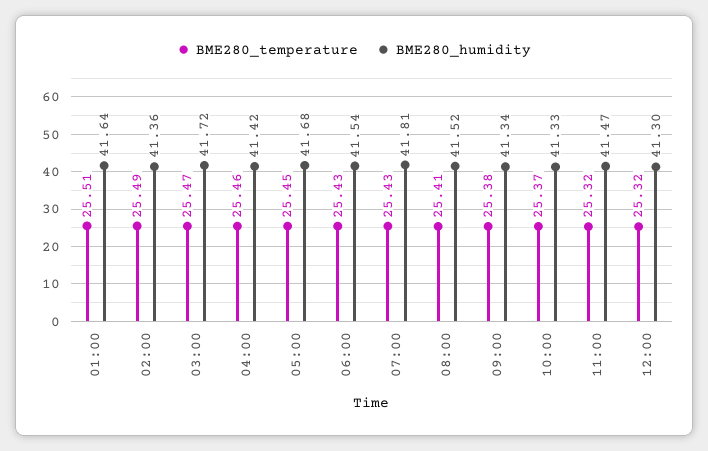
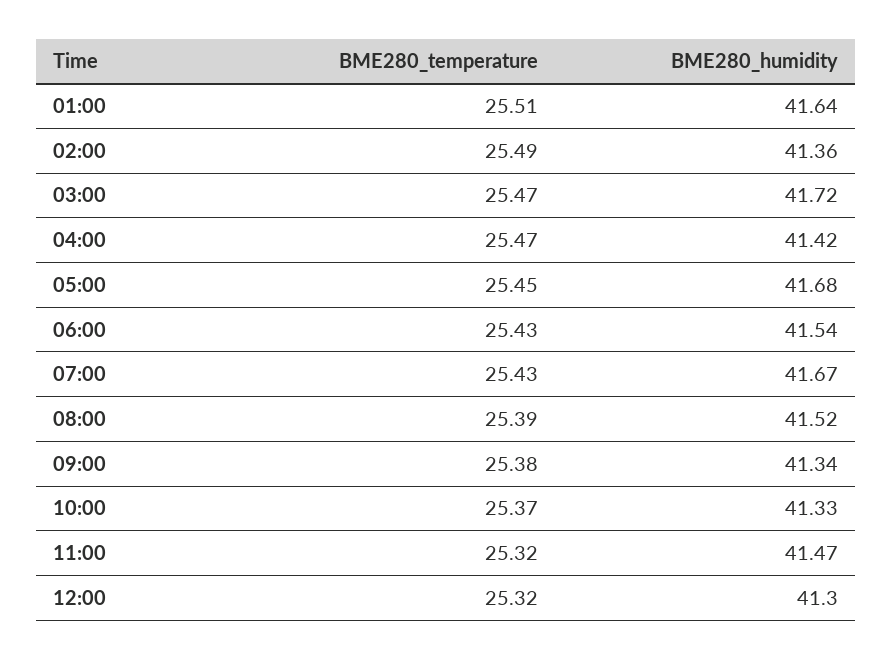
BME280_temperature, 04:00: 25.46 -> 25.47
BME280_humidity, 07:00: 41.81 -> 41.67
BME280_temperature, 08:00: 25.41 -> 25.39

